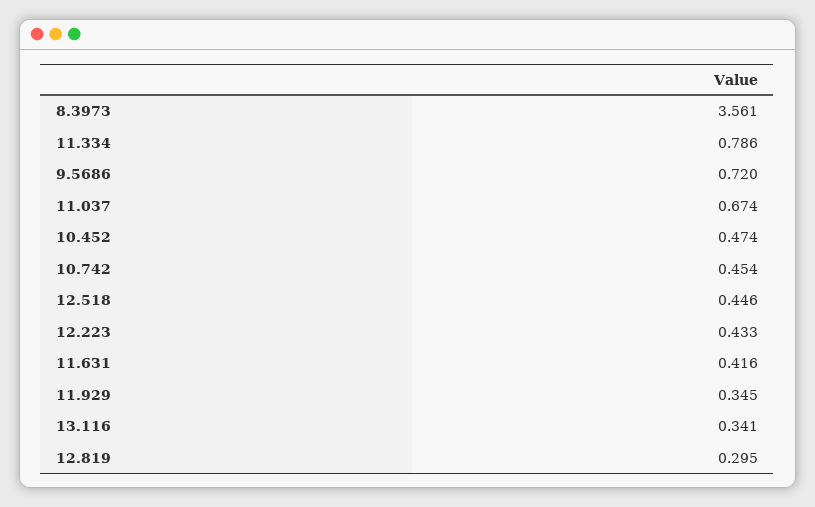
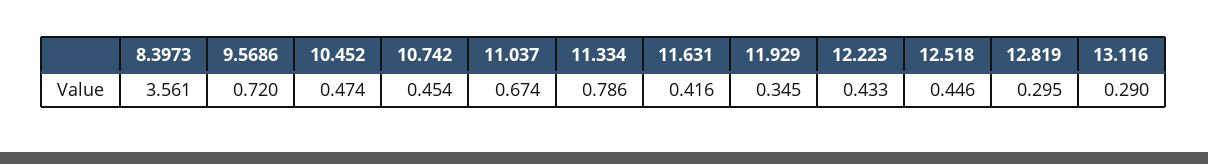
13.116: 0.341 -> 0.29

